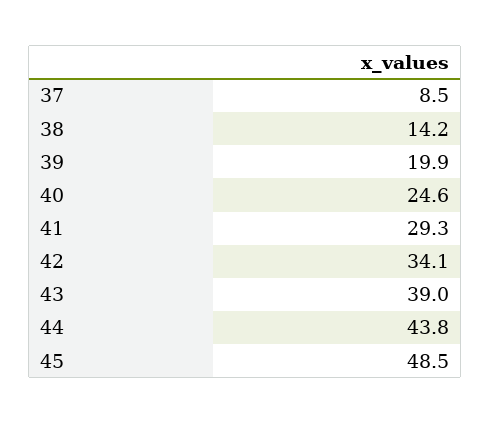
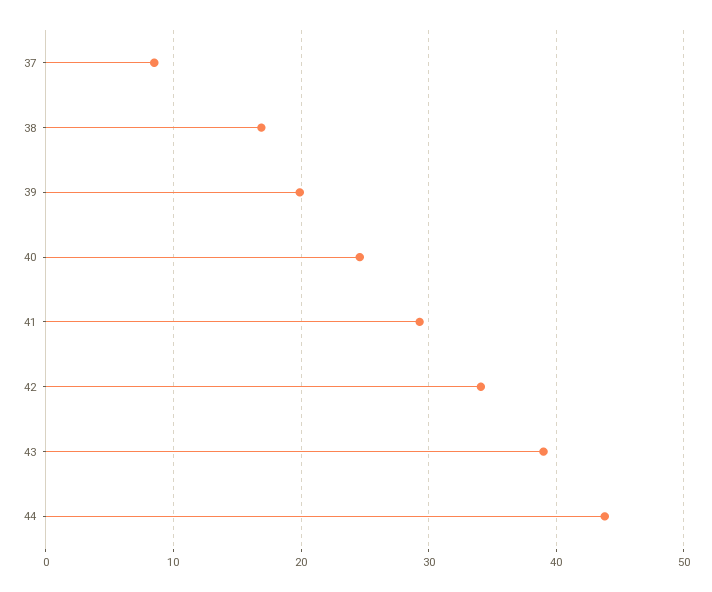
38: 14.2 -> 17
45: 48.5 -> none

